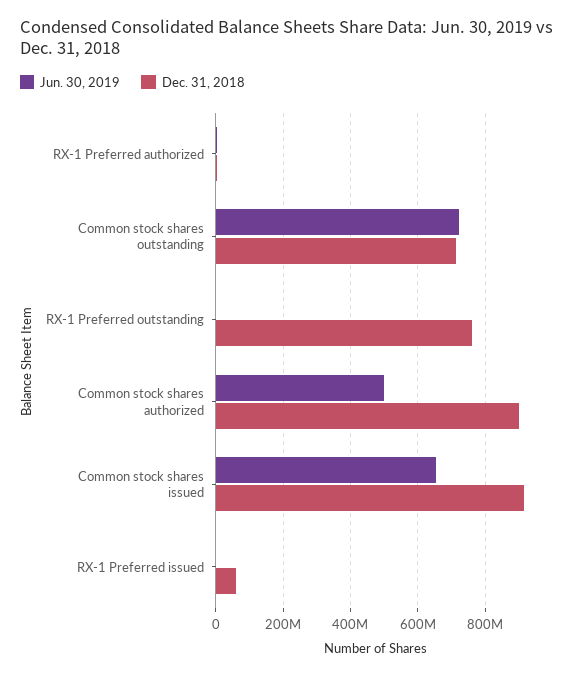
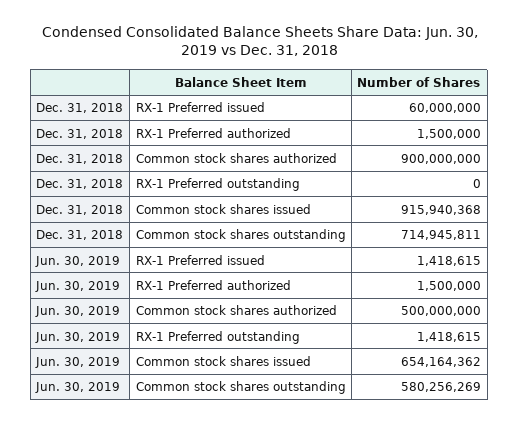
Jun. 30, 2019, Common stock shares outstanding: 720000000 -> 580256269
Dec. 31, 2018, RX-1 Preferred outstanding: 760000000 -> 0

